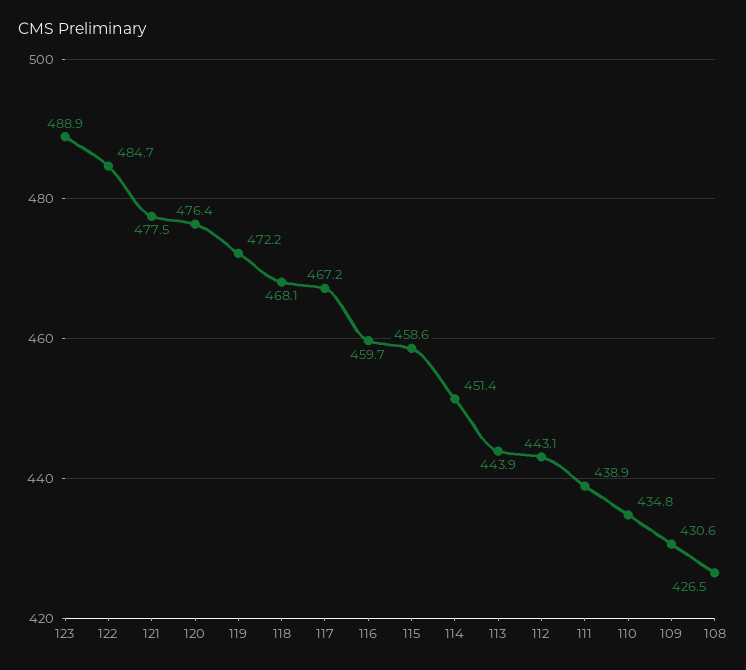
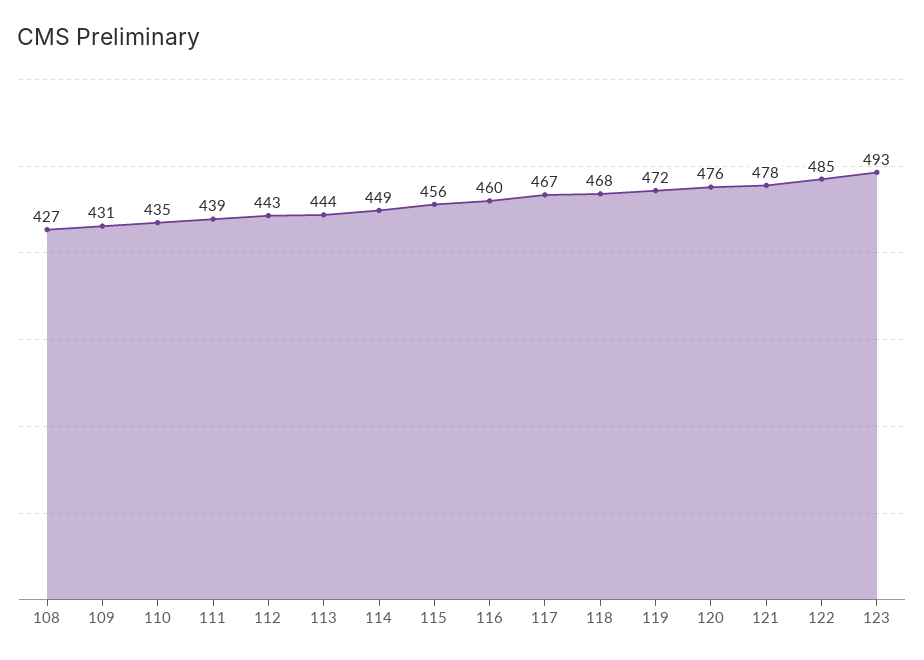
123: 488.9 -> 493
115: 458.6 -> 456
114: 451.4 -> 449

